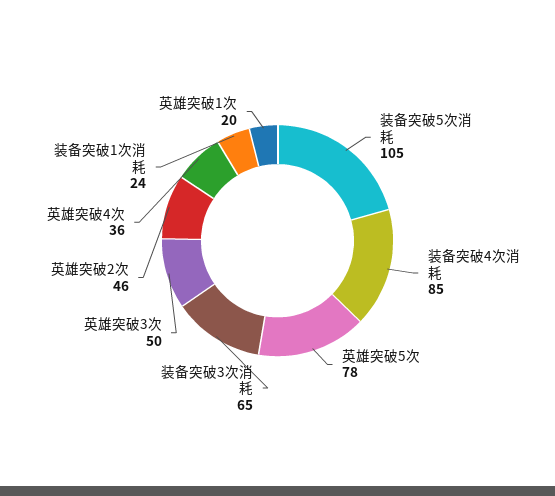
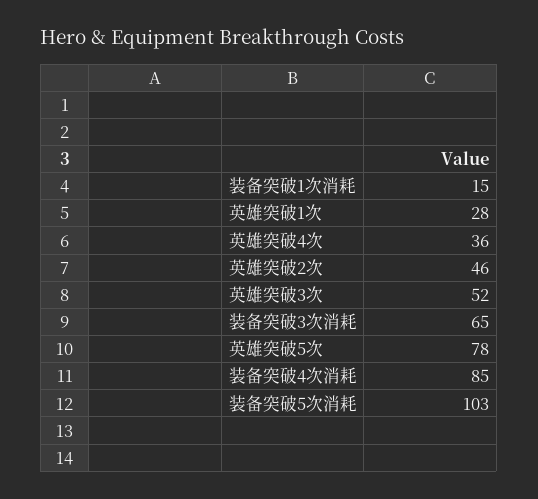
装备突破5次消耗: 105 -> 103
英雄突破3次: 50 -> 52
装备突破1次消耗: 24 -> 15
英雄突破1次: 20 -> 28

